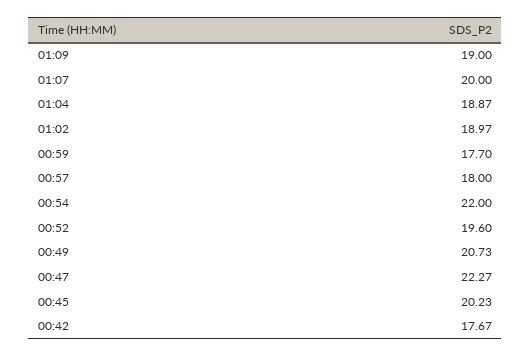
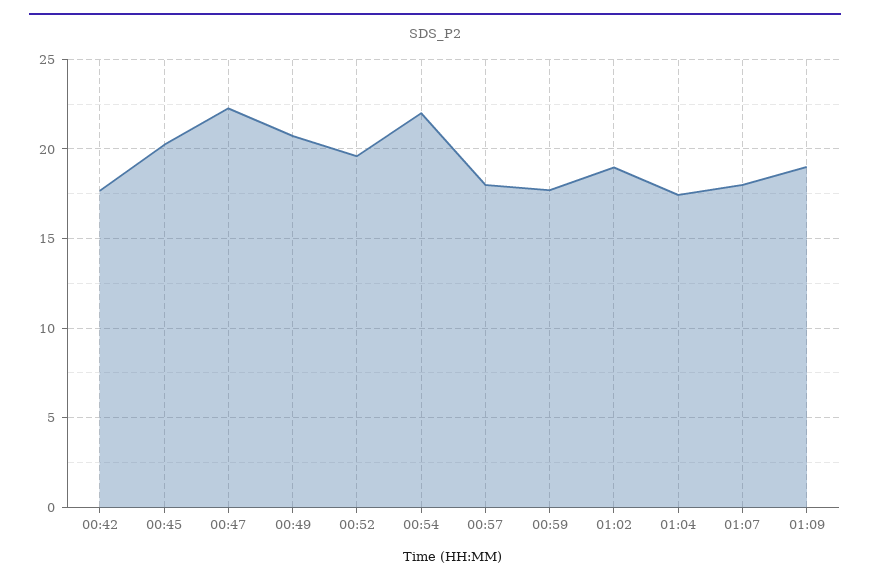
01:07: 20 -> 18
01:04: 18.87 -> 17.5

